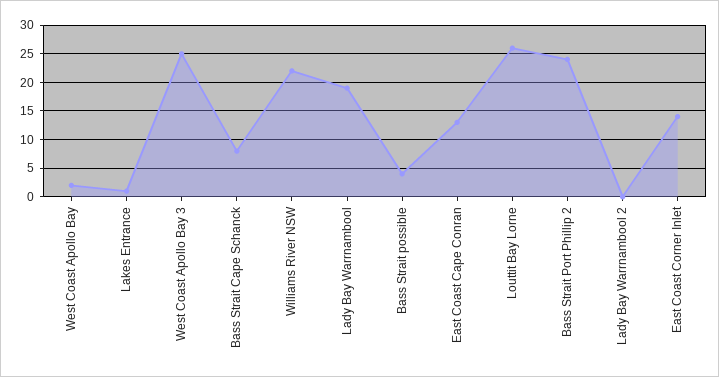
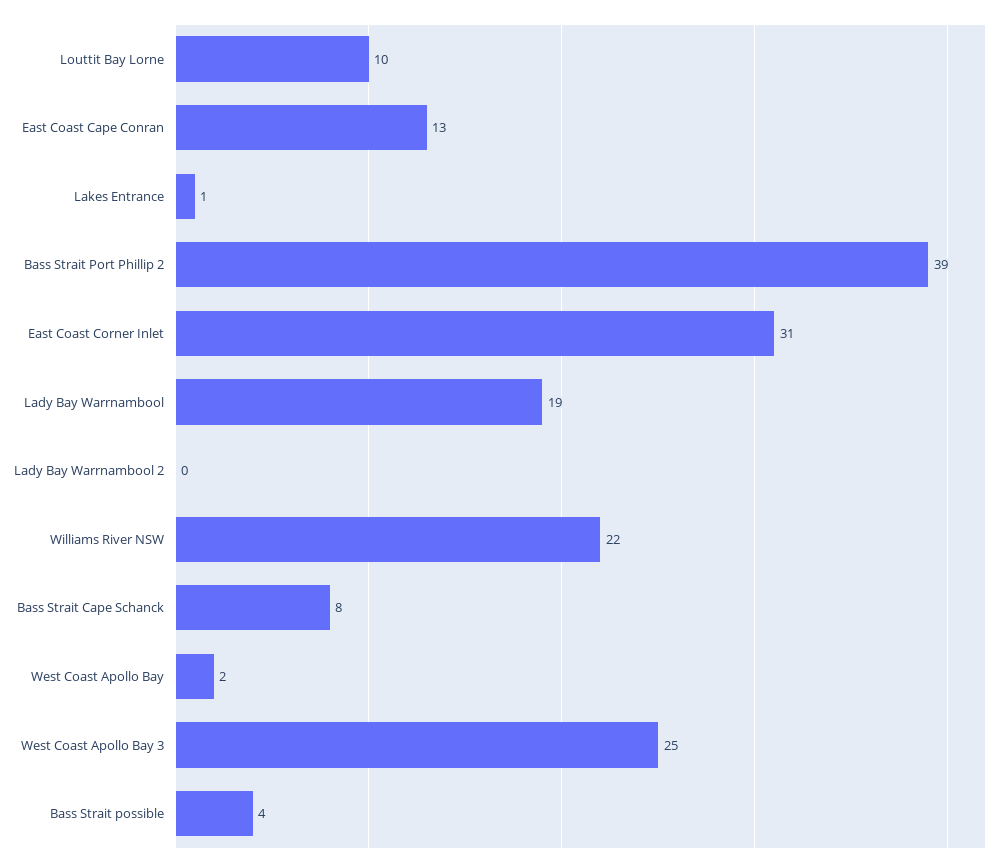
Louttit Bay Lorne: 25 -> 10
Bass Strait Port Phillip 2: 25 -> 39
East Coast Corner Inlet: 15 -> 31

